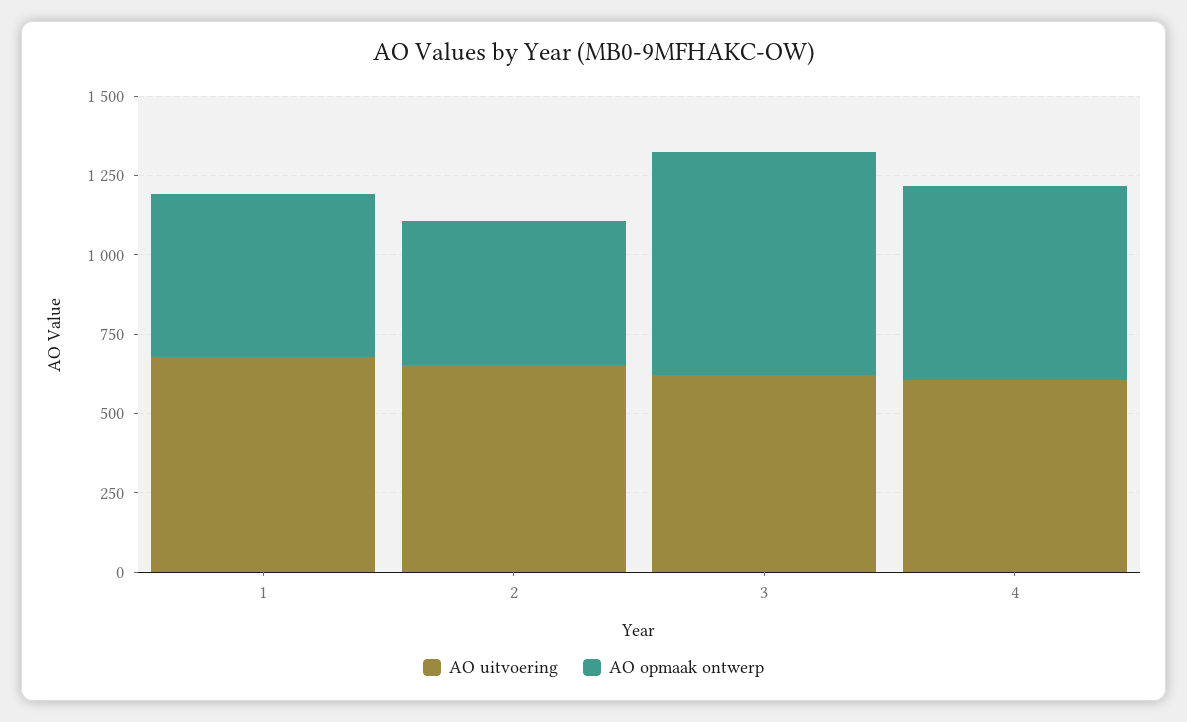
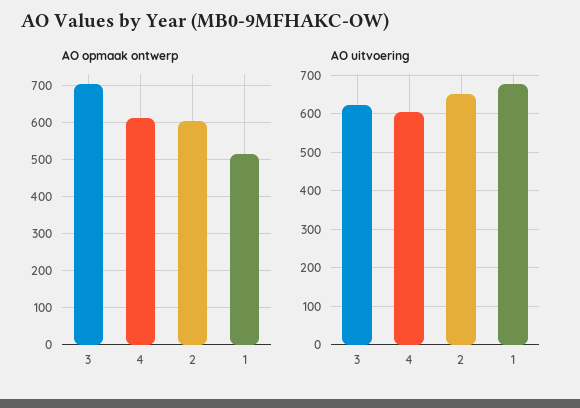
AO opmaak ontwerp, 2: 450 -> 600

